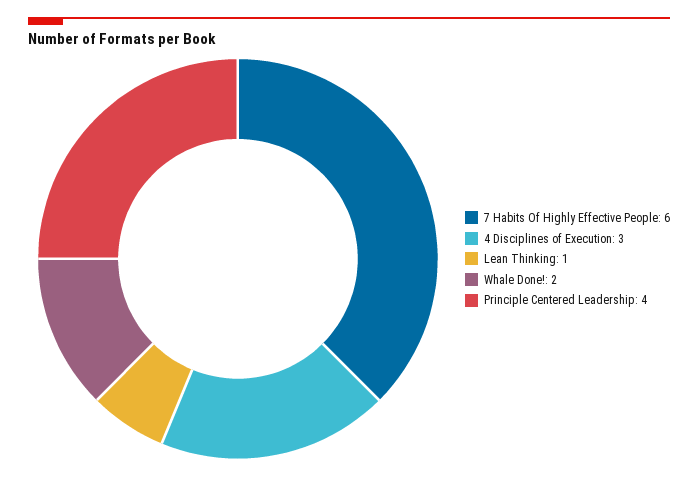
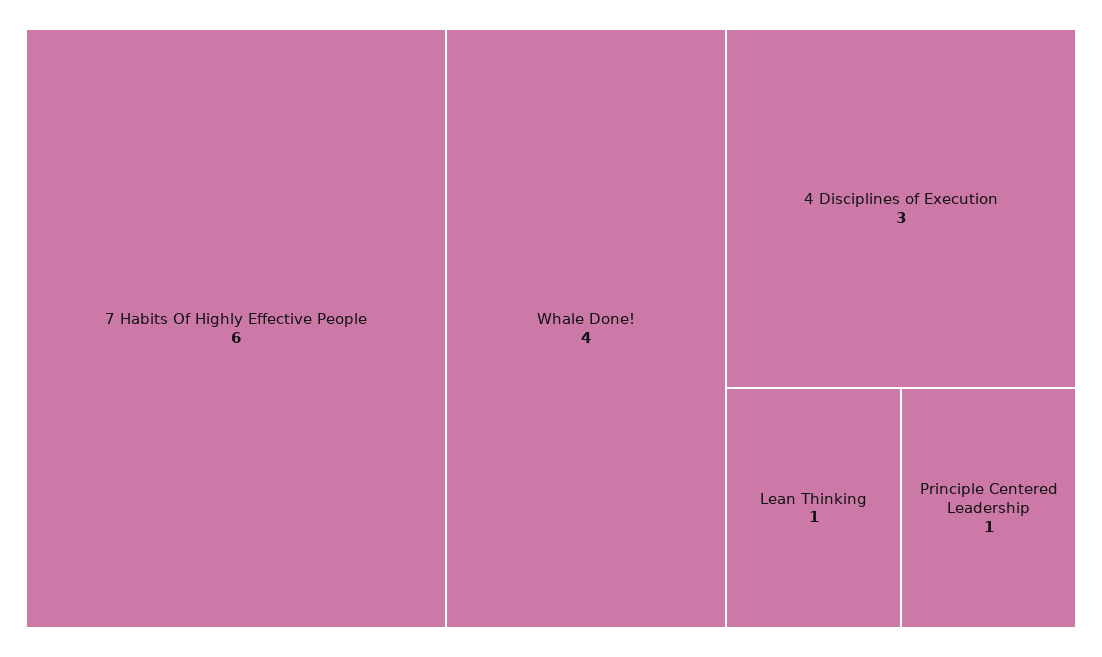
Whale Done!: 2 -> 4
Principle Centered Leadership: 4 -> 1

